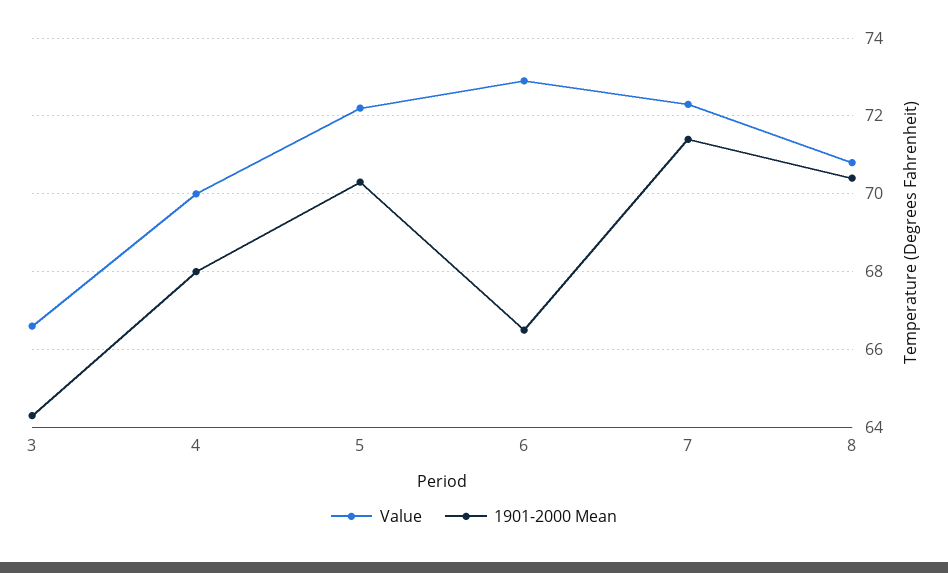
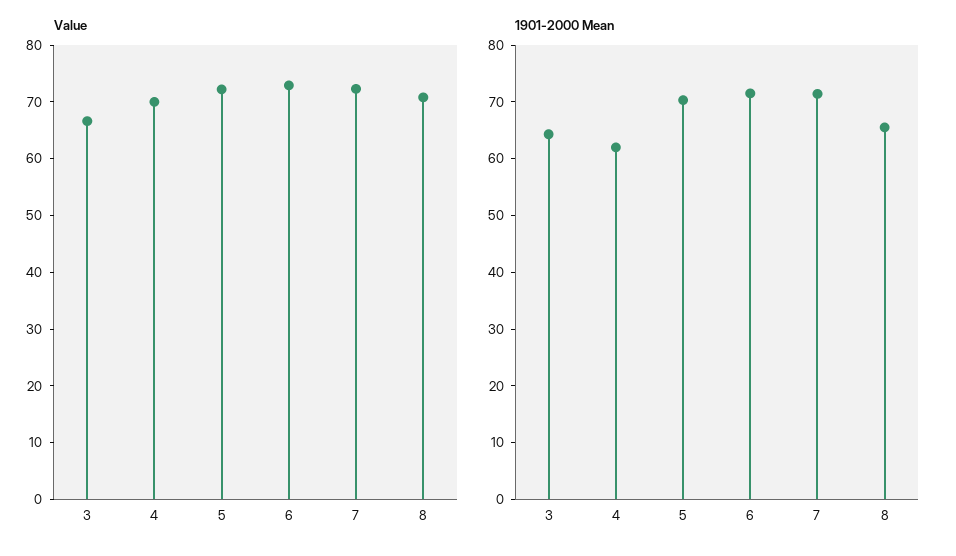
1901-2000 Mean, 4: 68 -> 62
1901-2000 Mean, 6: 66.5 -> 72
1901-2000 Mean, 8: 70.5 -> 66

